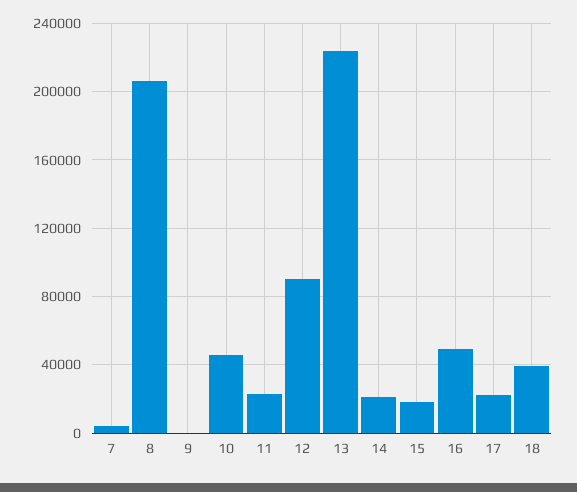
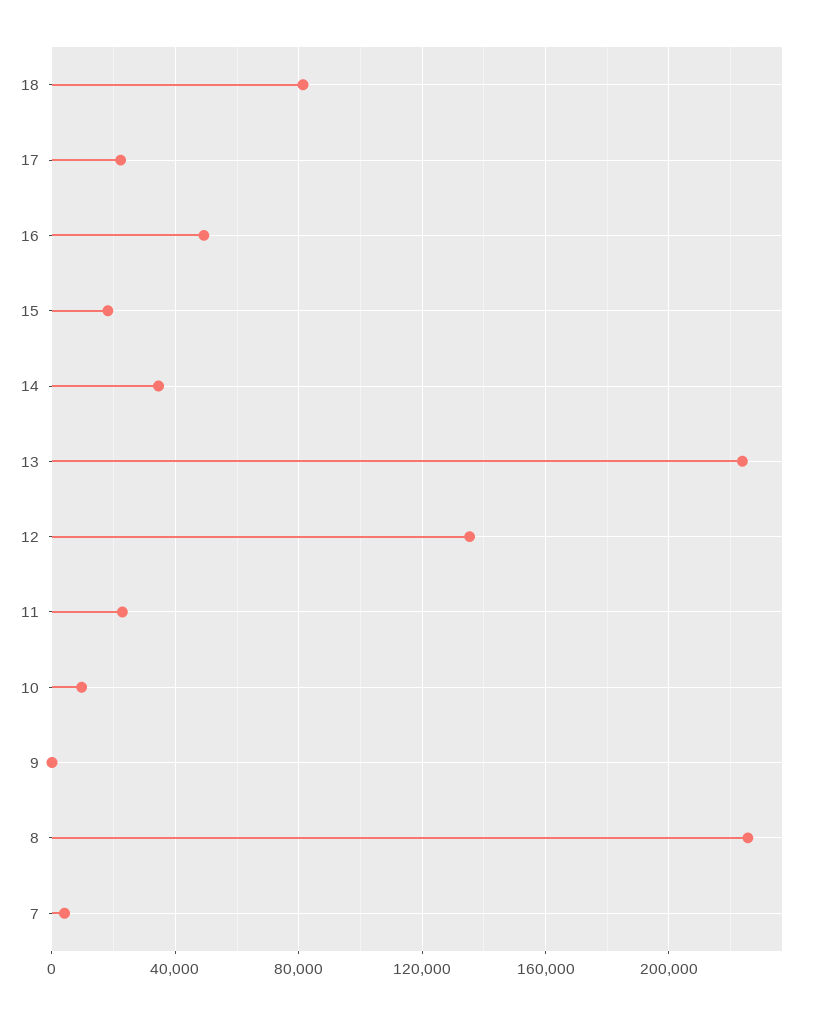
8: 205000 -> 225000
10: 45000 -> 10000
12: 90000 -> 135000
14: 20000 -> 35000
18: 40000 -> 80000

